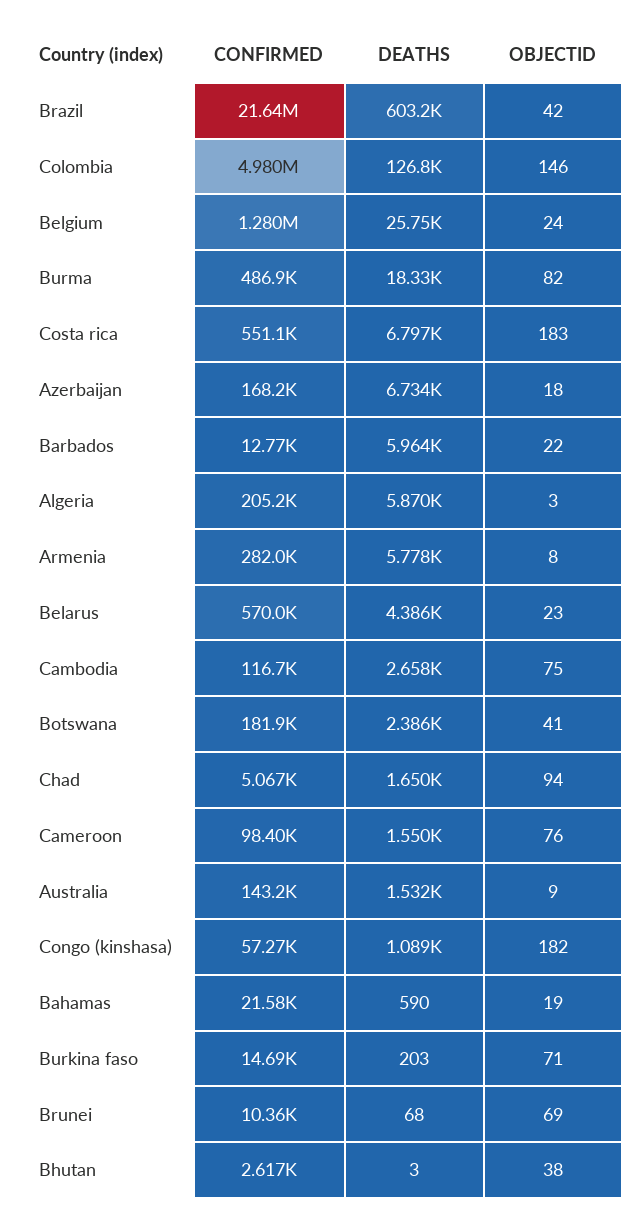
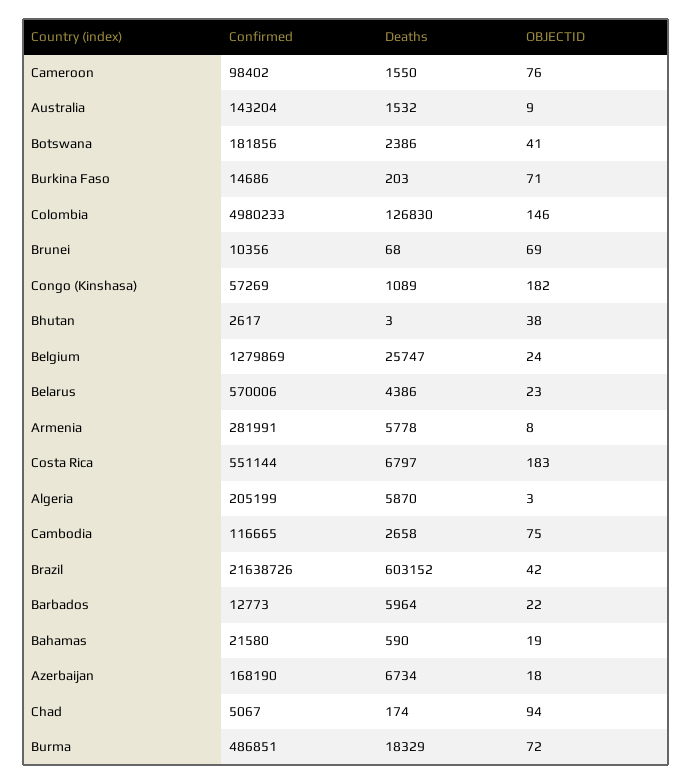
OBJECTID, Burma: 82 -> 72
DEATHS, Chad: 1650 -> 174

